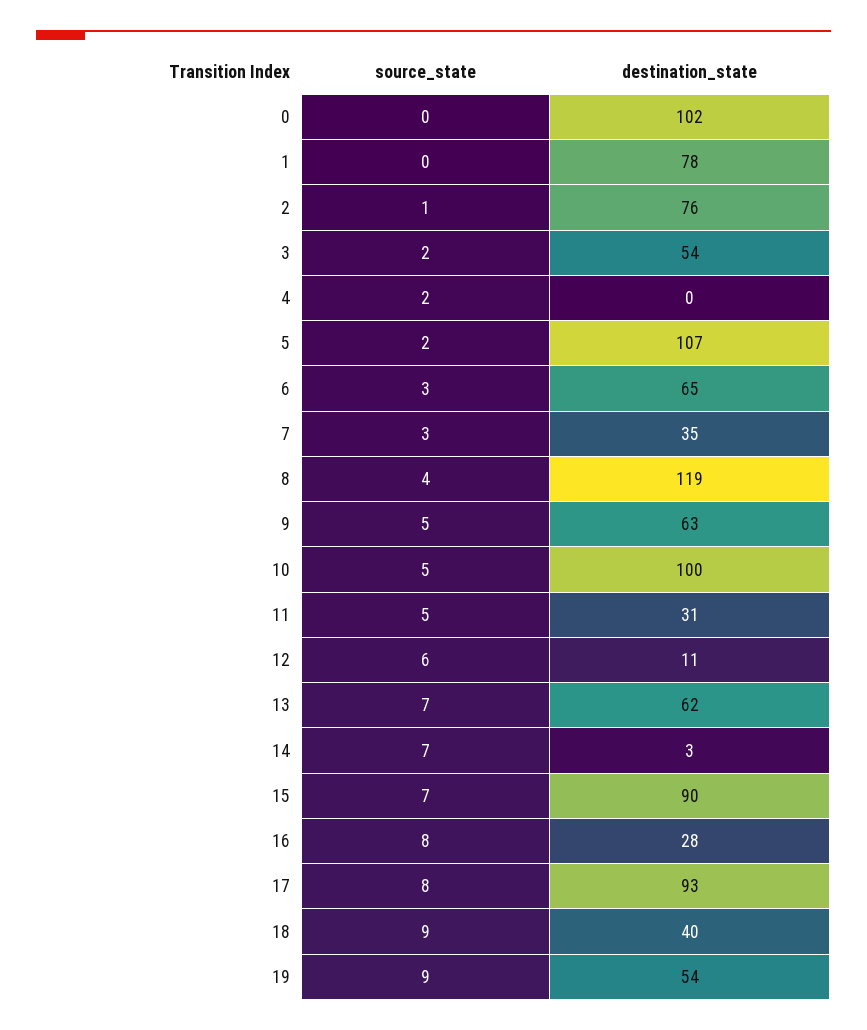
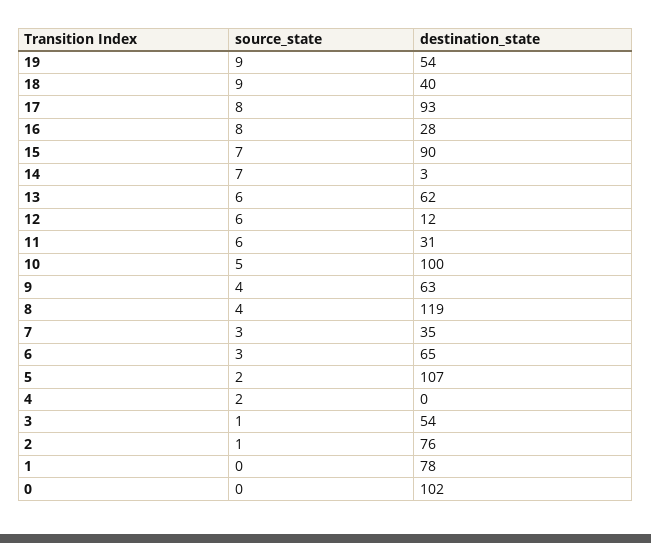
source_state, 3: 2 -> 1
source_state, 9: 5 -> 4
source_state, 11: 5 -> 6
destination_state, 12: 11 -> 12
source_state, 13: 7 -> 6

